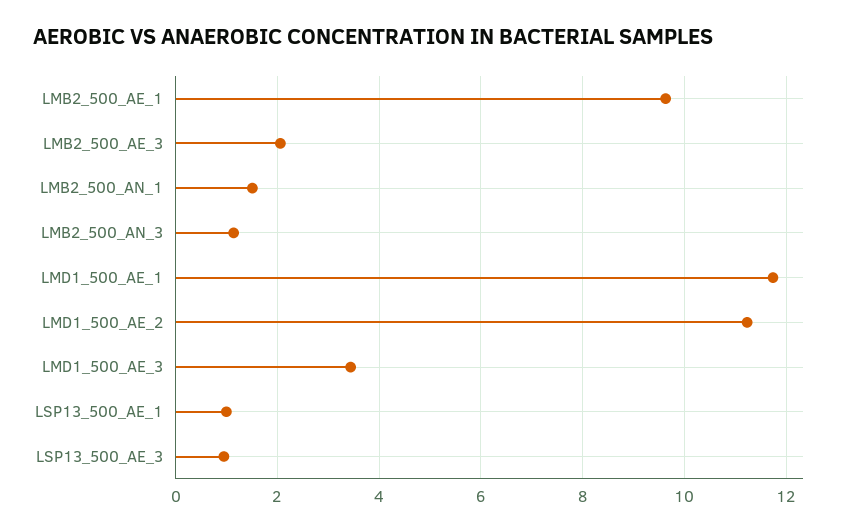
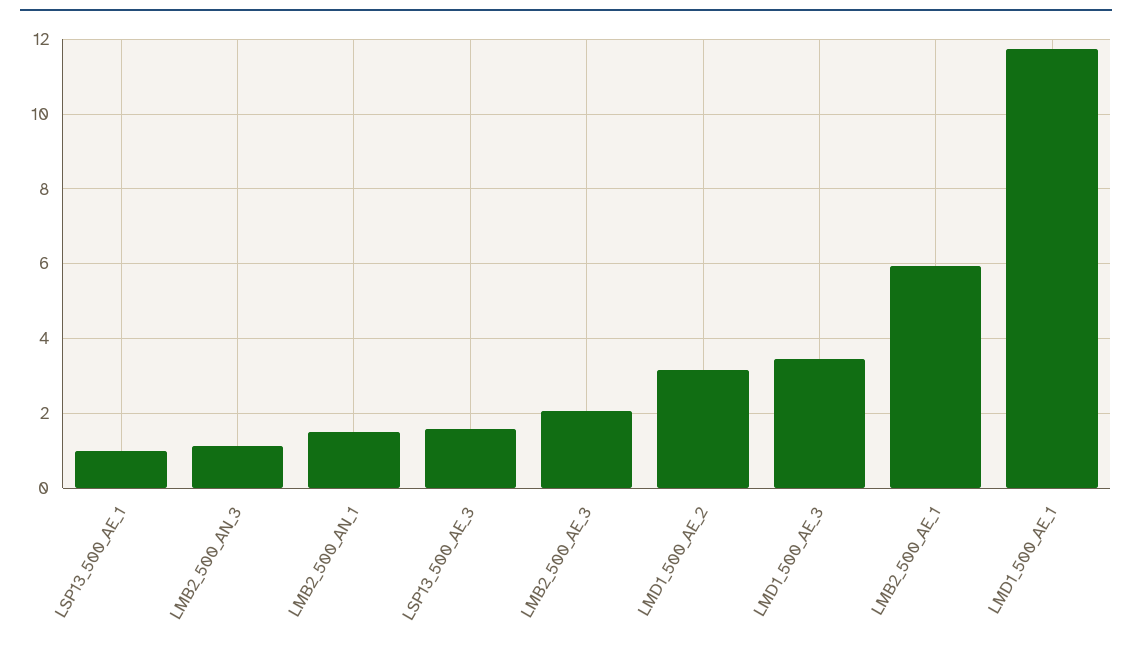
LMB2_500_AE_1: 9.6 -> 6
LMD1_500_AE_2: 11.2 -> 3.2
LSP13_500_AE_3: 1 -> 1.6

